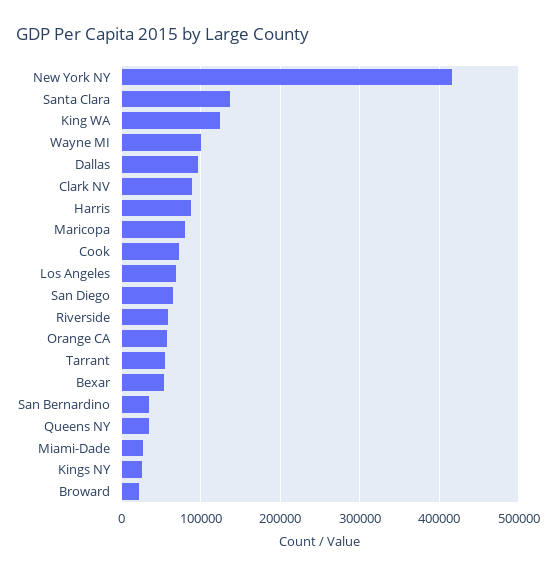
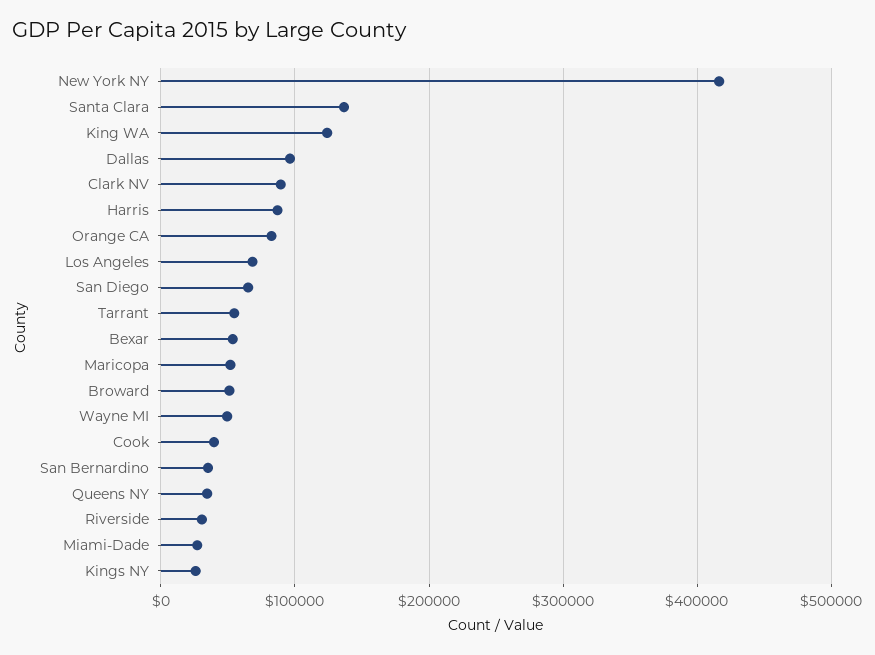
Wayne MI: 100000 -> 50000
Maricopa: 80000 -> 50000
Cook: 70000 -> 40000
Riverside: 60000 -> 30000
Orange CA: 60000 -> 80000
Broward: 20000 -> 50000

